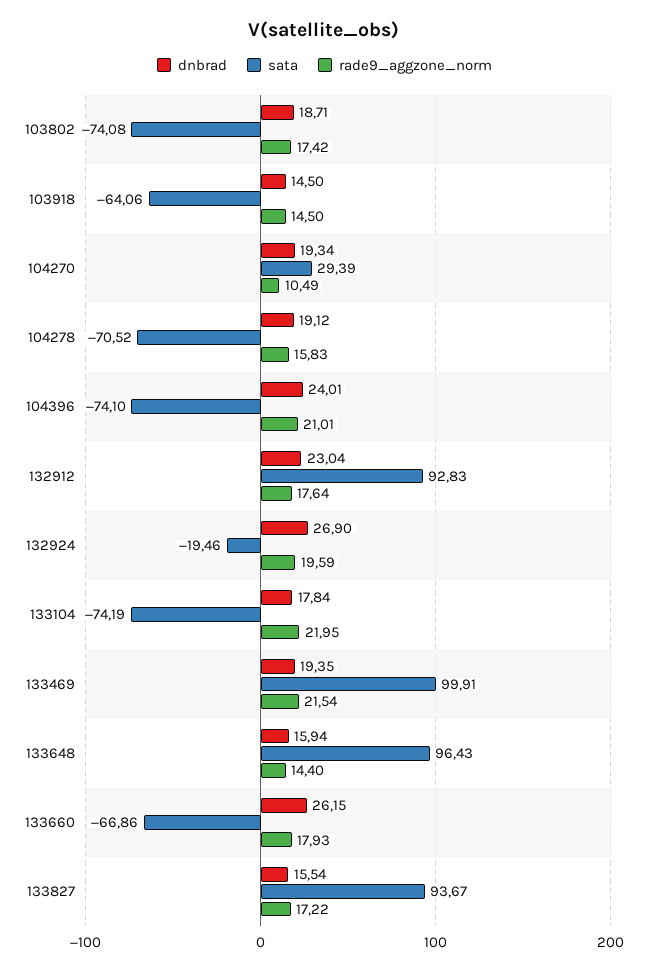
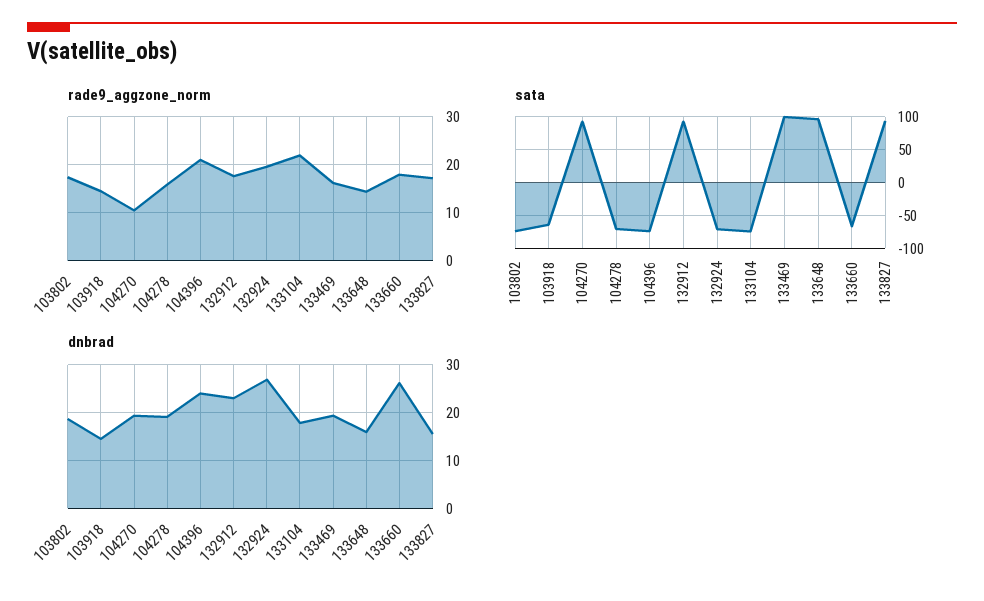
sata, 104270: 29.39 -> 90
sata, 132924: -19.46 -> -70
rade9_aggzone_norm, 133469: 21.54 -> 16

